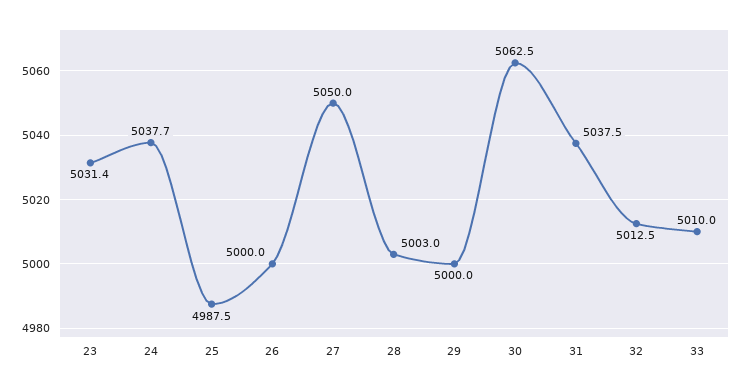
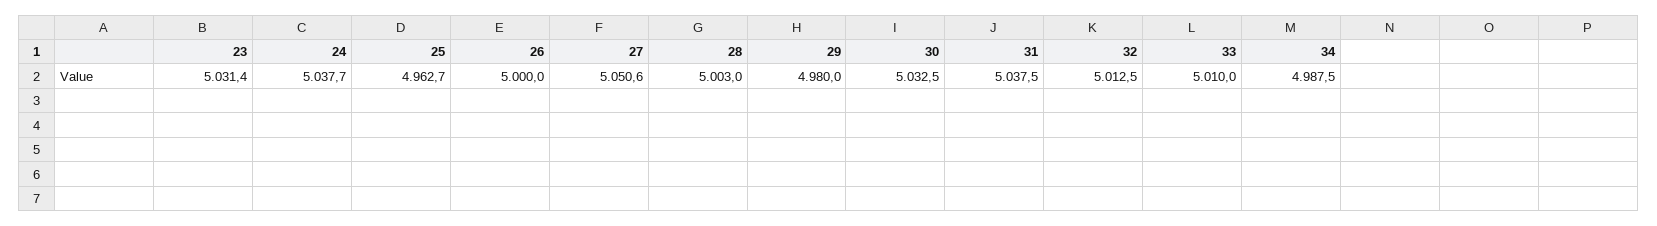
25: 4987.5 -> 4962.7
27: 5050 -> 5050.6
29: 5000 -> 4980
30: 5062.5 -> 5032.5
34: none -> 4987.5

